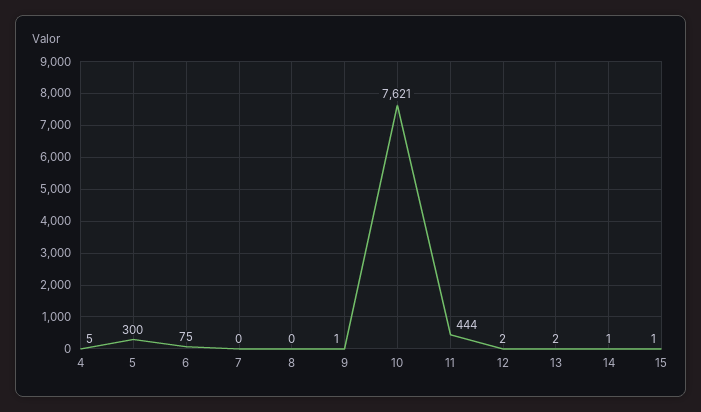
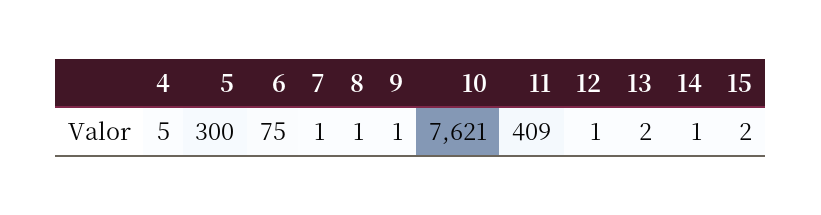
7: 0 -> 1
8: 0 -> 1
11: 444 -> 409
12: 2 -> 1
15: 1 -> 2

